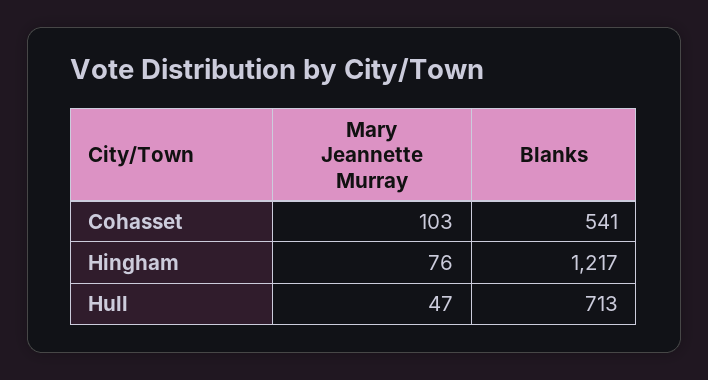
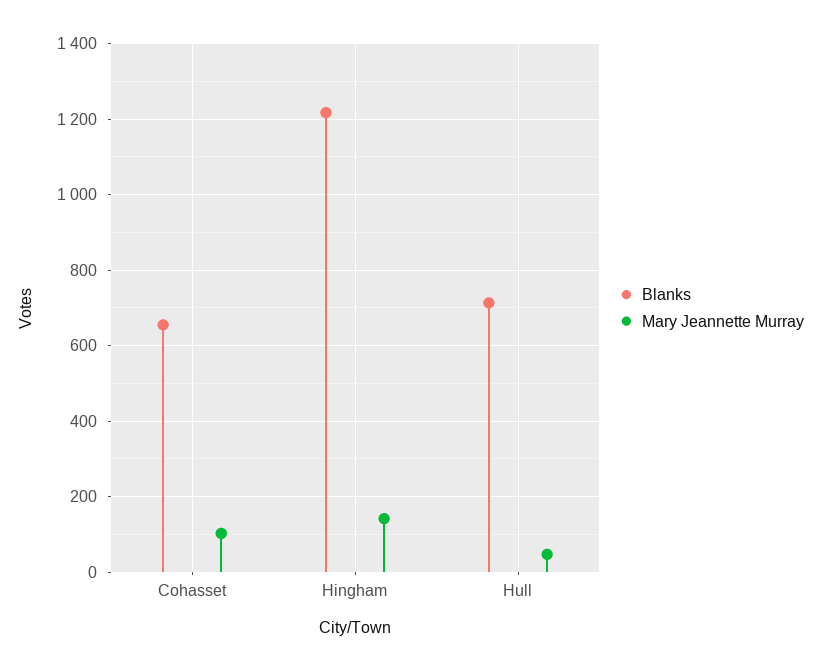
Blanks, Cohasset: 541 -> 660
Mary Jeannette Murray, Hingham: 76 -> 140

